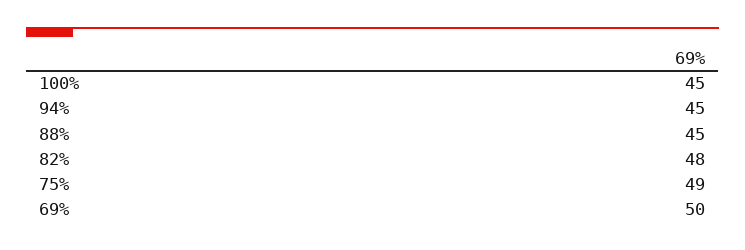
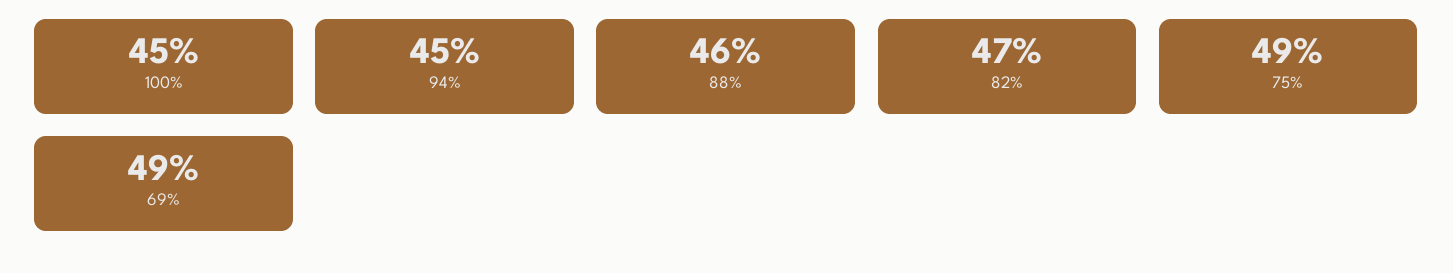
88%: 45 -> 46
82%: 48 -> 47
69%: 50 -> 49

